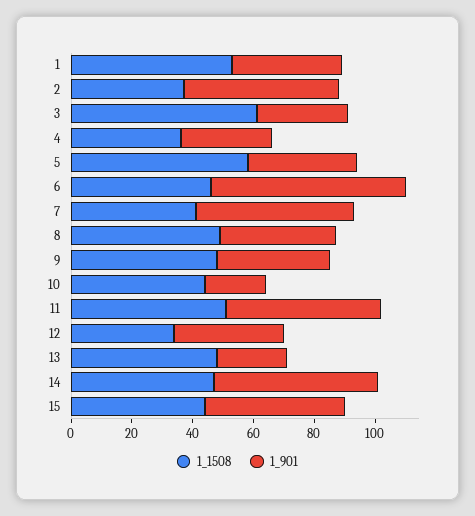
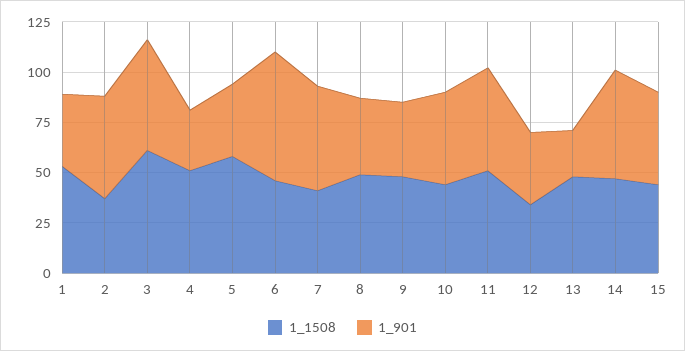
1_901, 3: 30 -> 55
1_1508, 4: 35 -> 50
1_901, 10: 20 -> 45

